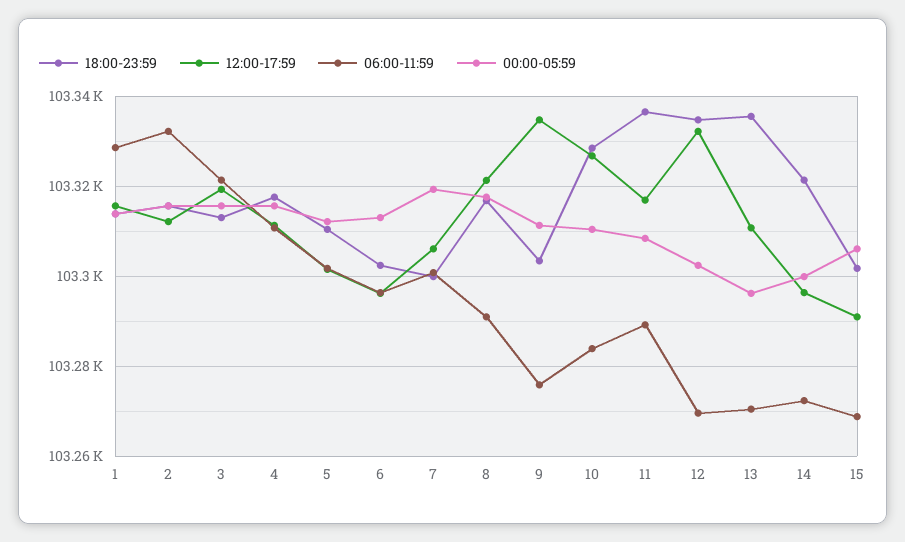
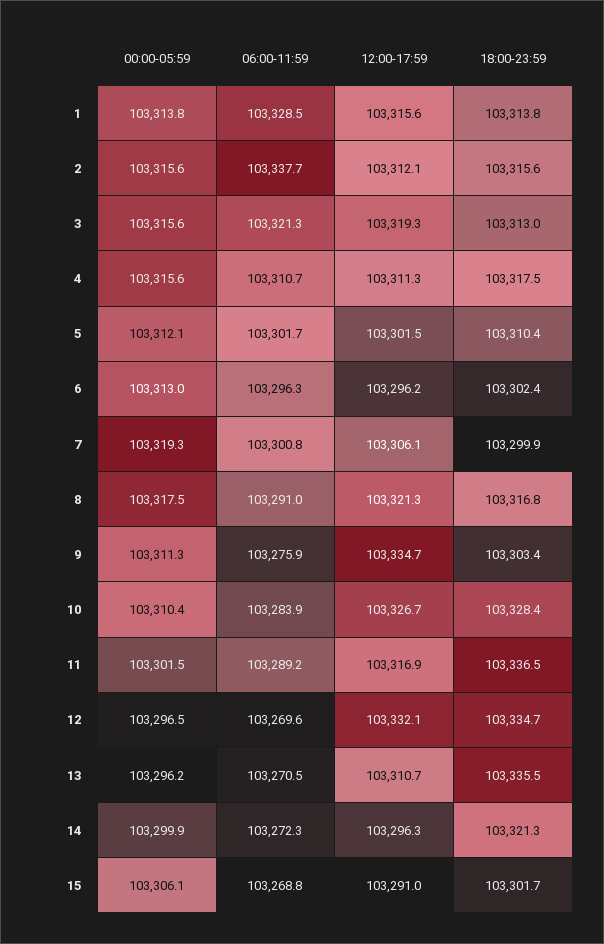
06:00-11:59, 2: 103332 -> 103337.7
00:00-05:59, 11: 103308 -> 103301.5
00:00-05:59, 12: 103302 -> 103296.5

